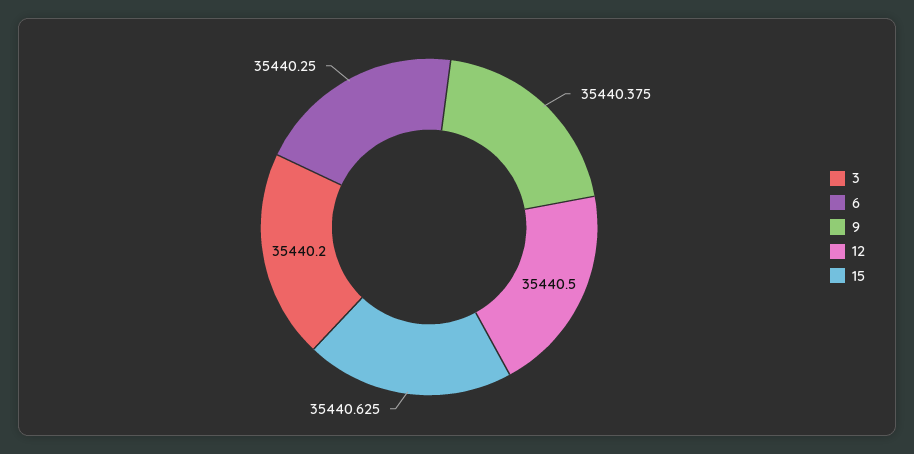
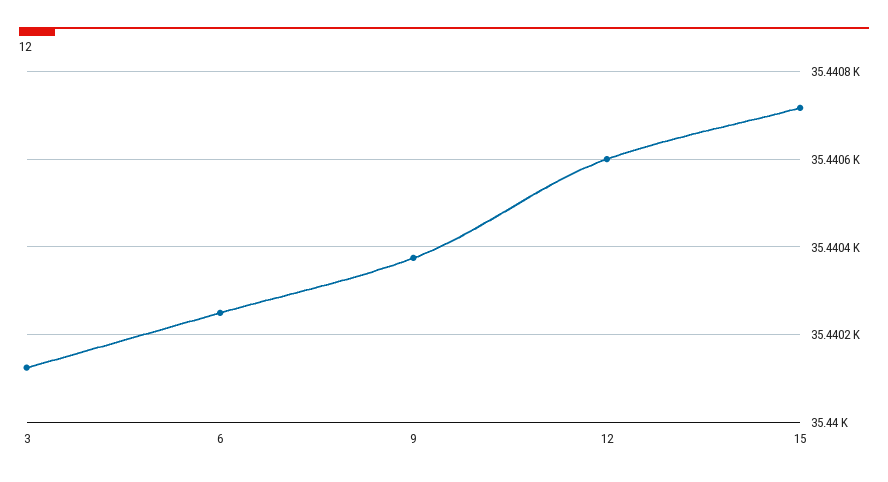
3: 35440.2 -> 35440.12
12: 35440.5 -> 35440.6
15: 35440.625 -> 35440.72

